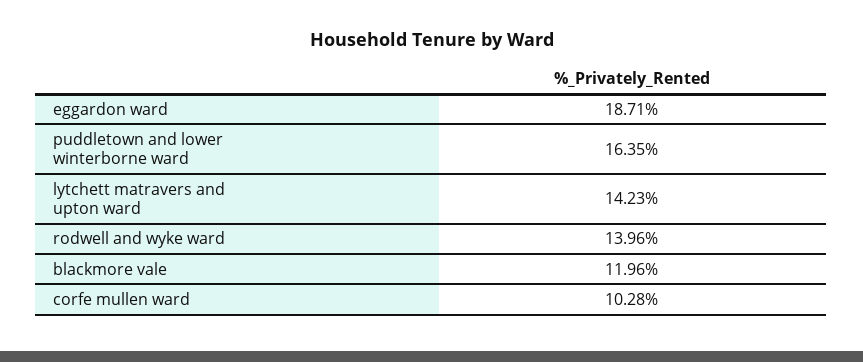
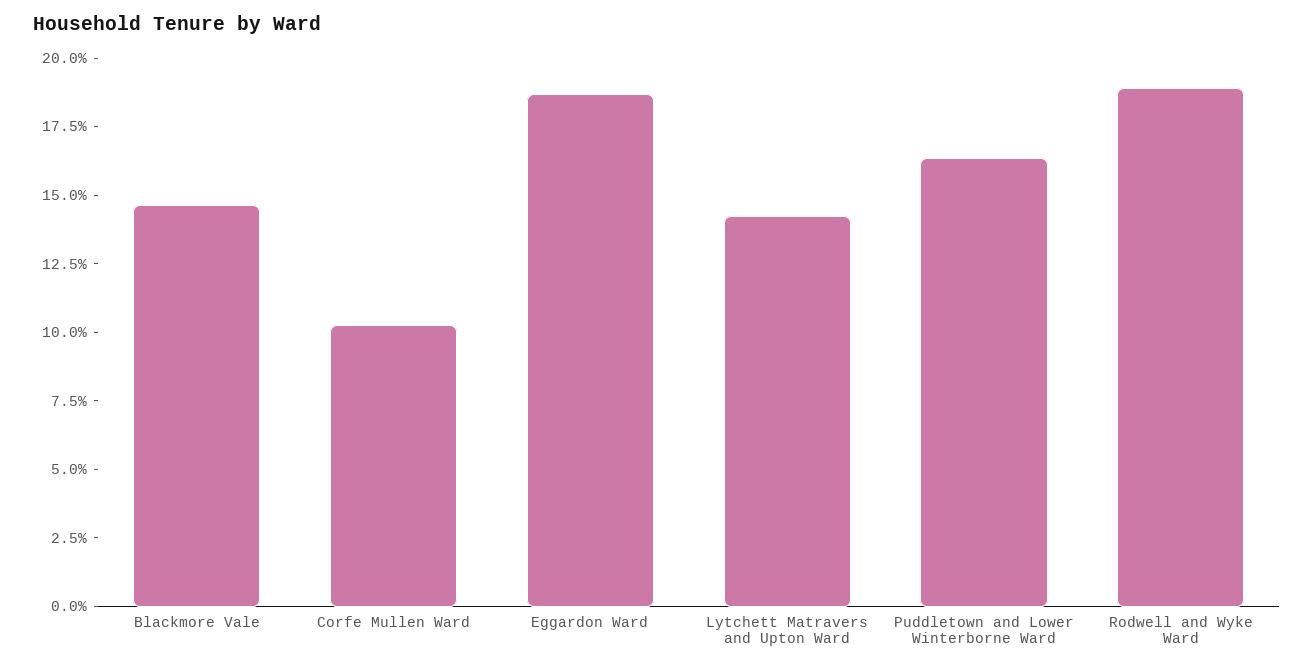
rodwell and wyke ward: 13.96 -> 19
blackmore vale: 11.96 -> 14.5

